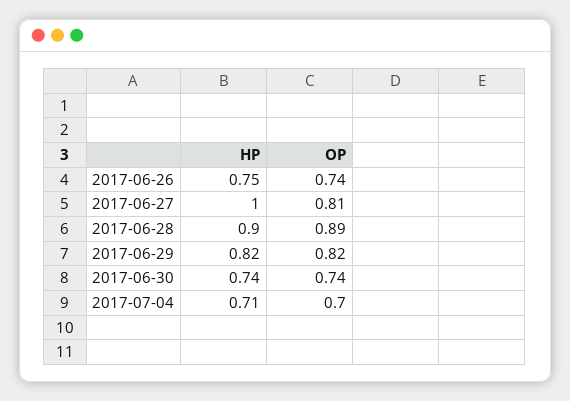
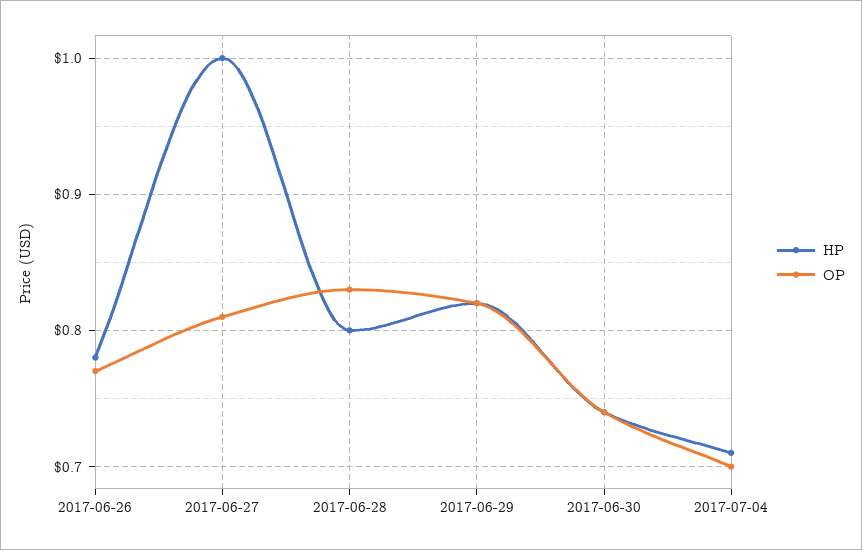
HP, 2017-06-26: 0.75 -> 0.78
OP, 2017-06-26: 0.74 -> 0.77
HP, 2017-06-28: 0.9 -> 0.8
OP, 2017-06-28: 0.89 -> 0.83

